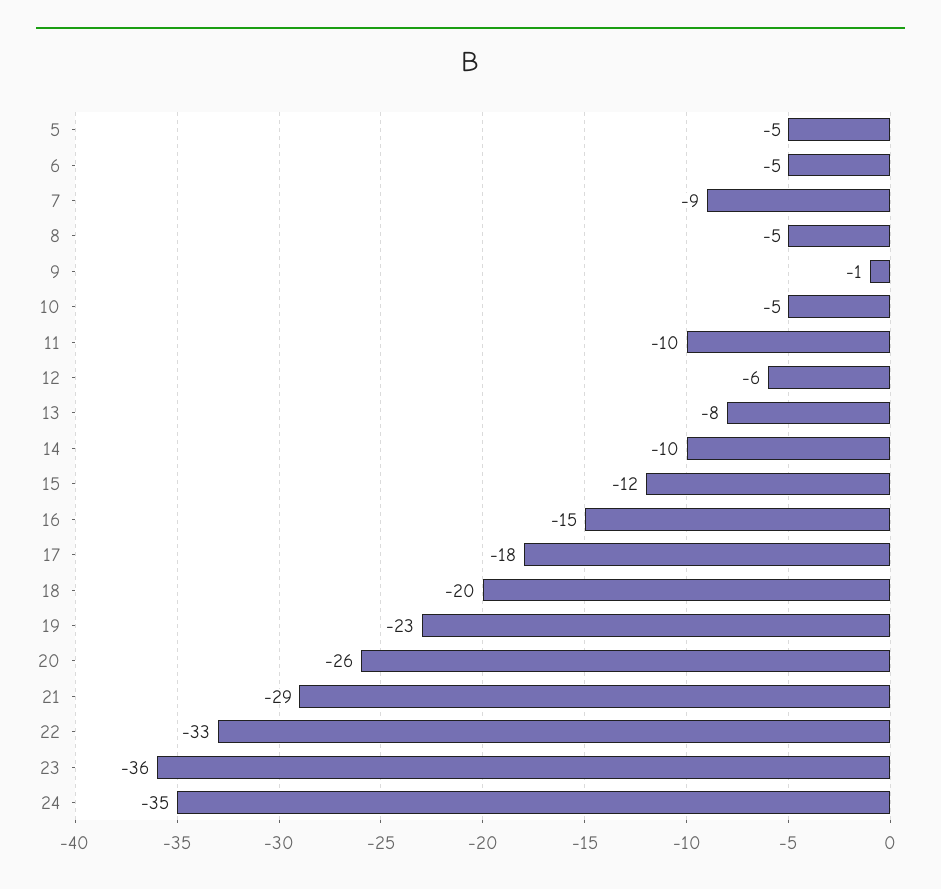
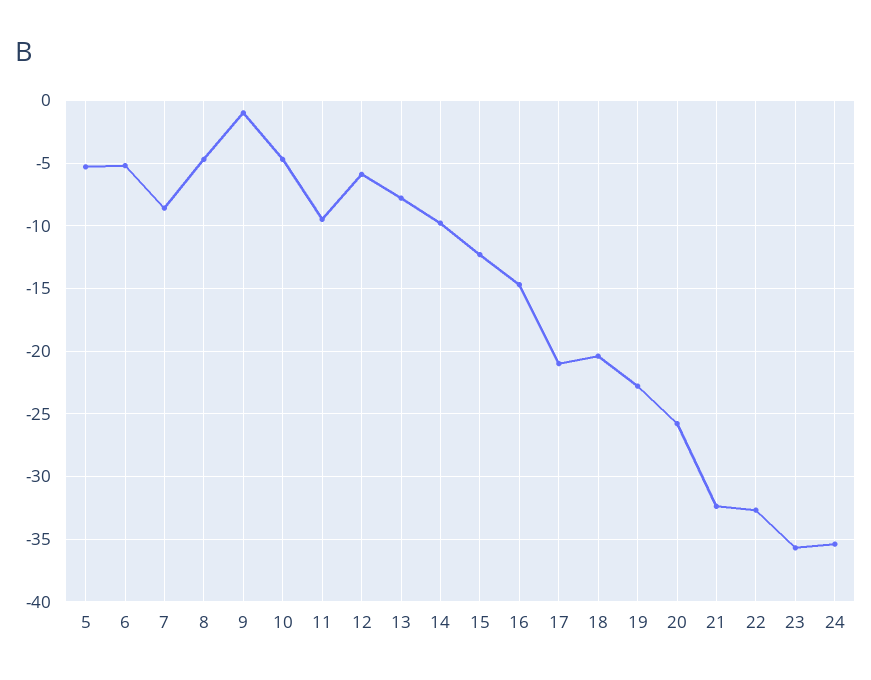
17: -18 -> -21
21: -29 -> -32.5

